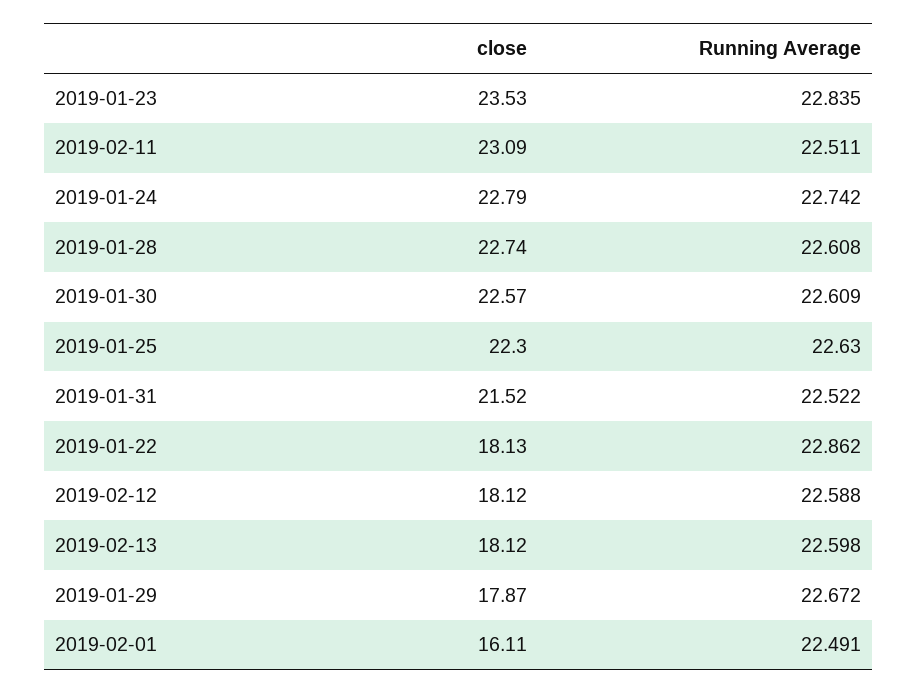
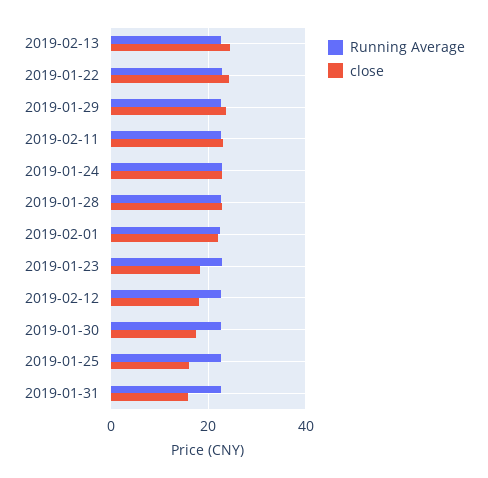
close, 2019-01-23: 23.53 -> 18
close, 2019-01-30: 22.57 -> 18
close, 2019-01-25: 22.3 -> 16
close, 2019-01-31: 21.52 -> 16
close, 2019-01-22: 18.13 -> 24
close, 2019-02-13: 18.12 -> 24
close, 2019-01-29: 17.87 -> 24
close, 2019-02-01: 16.11 -> 22

